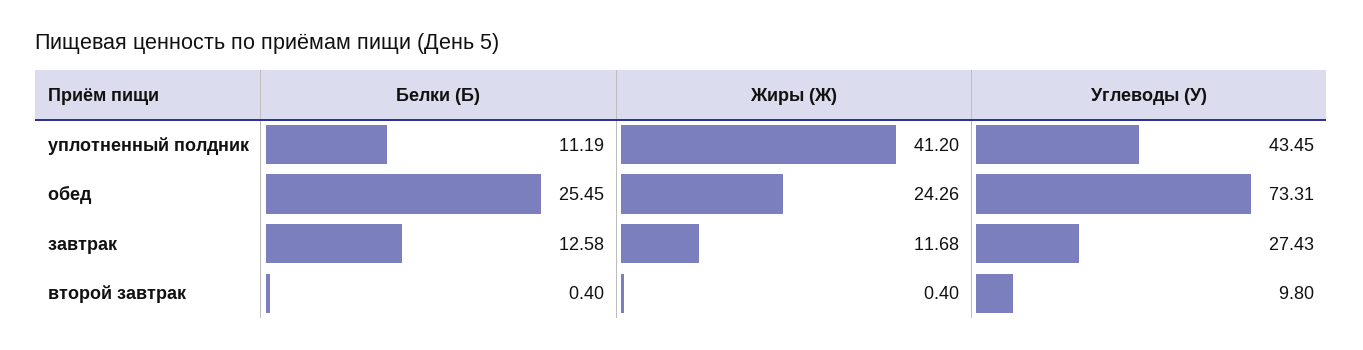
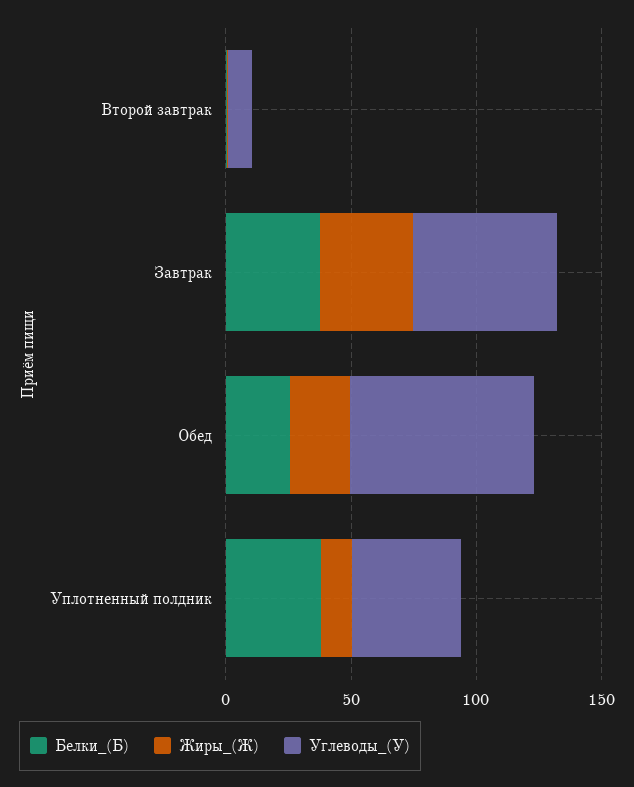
Белки (Б), уплотненный полдник: 11.19 -> 40
Жиры (Ж), уплотненный полдник: 41.2 -> 10
Белки (Б), завтрак: 12.58 -> 40
Жиры (Ж), завтрак: 11.68 -> 40
Углеводы (У), завтрак: 27.43 -> 60

